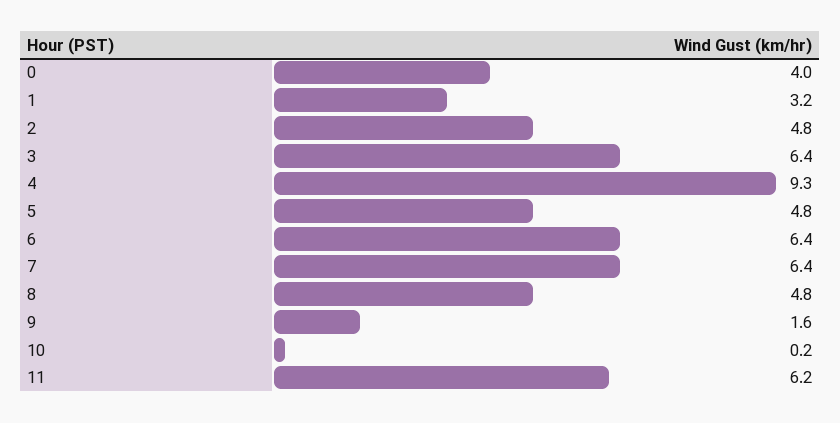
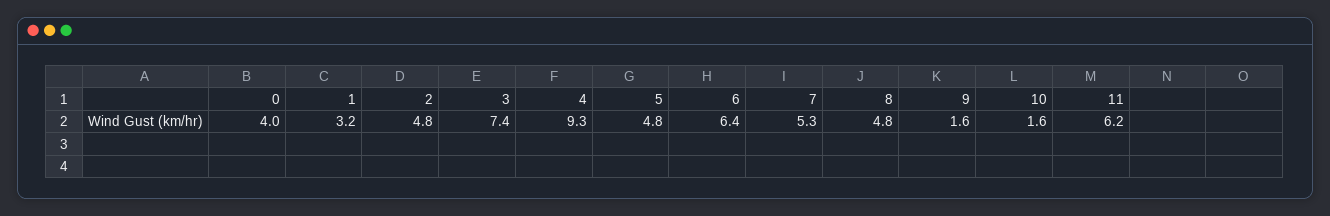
3: 6.4 -> 7.4
7: 6.4 -> 5.3
10: 0.2 -> 1.6

